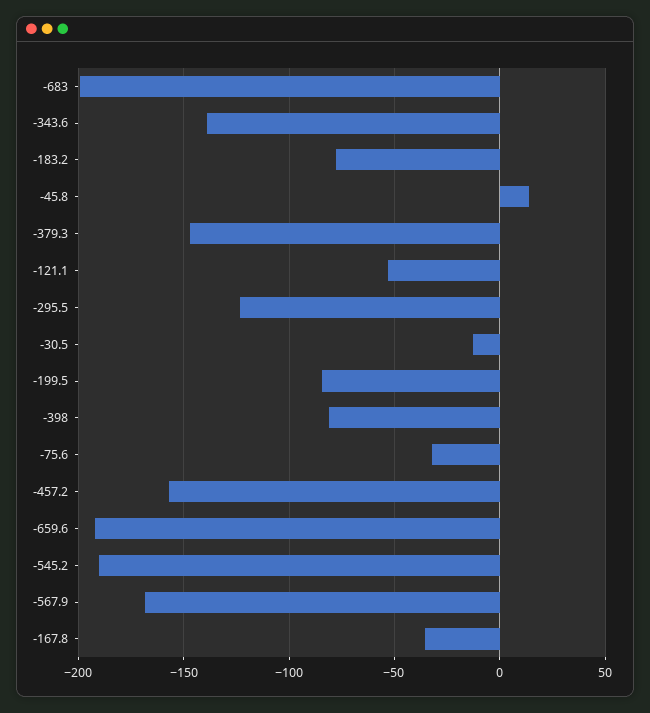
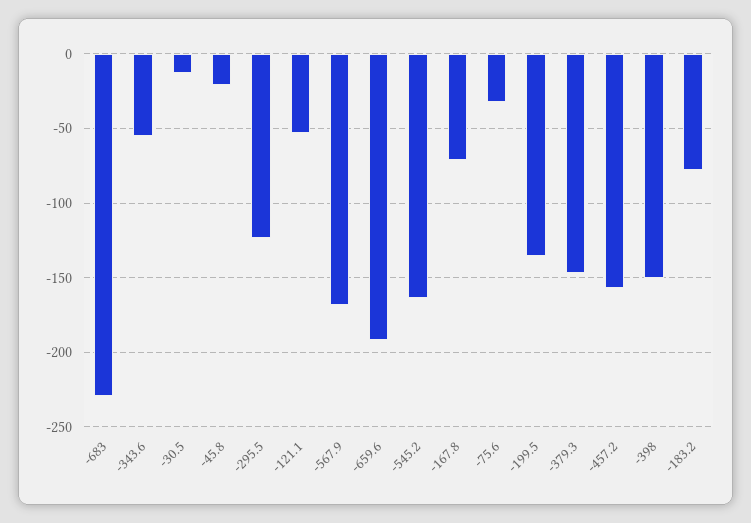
-683: -200 -> -230
-343.6: -140 -> -55
-45.8: 15 -> -20
-199.5: -85 -> -135
-398: -80 -> -150
-545.2: -190 -> -165
-167.8: -35 -> -70

